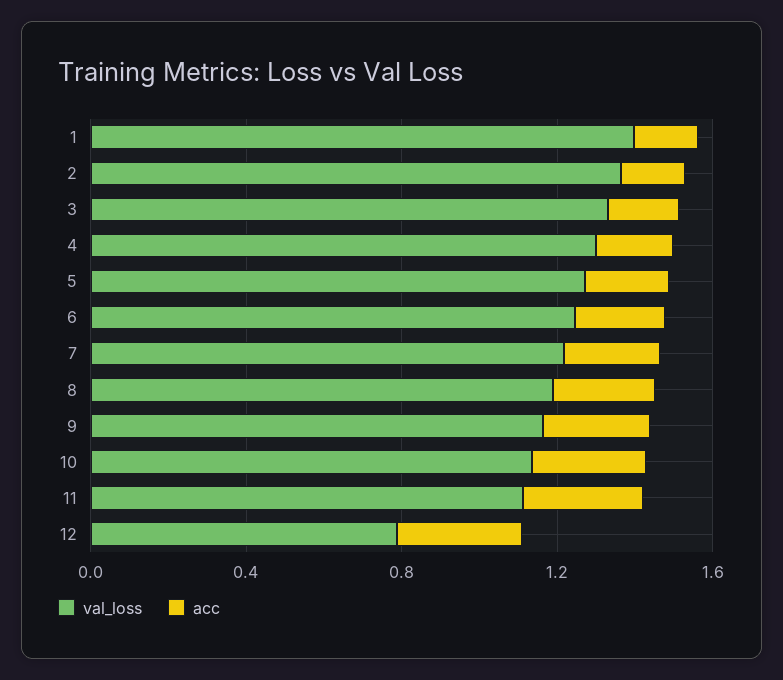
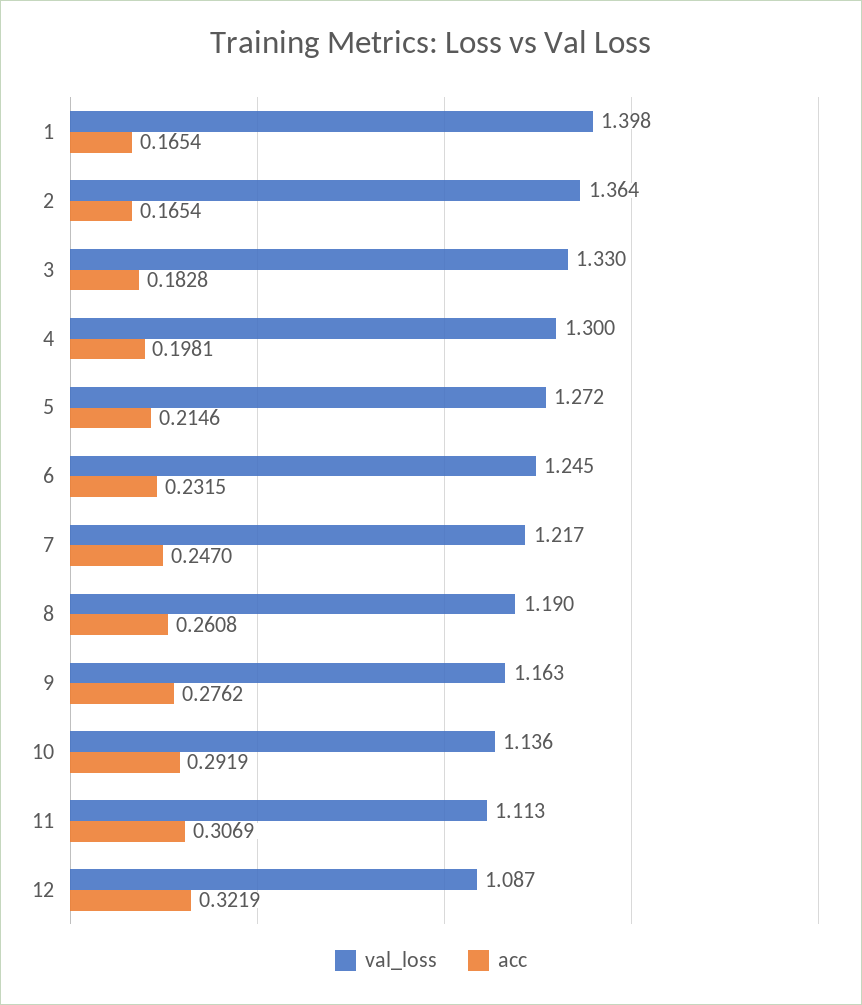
val_loss, 12: 0.8 -> 1.087

